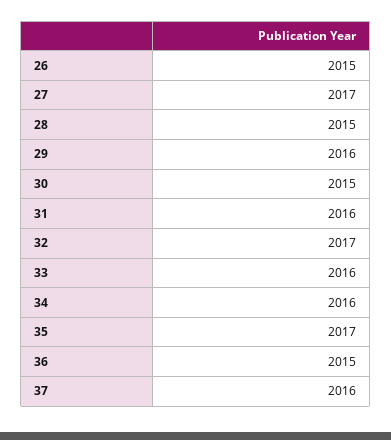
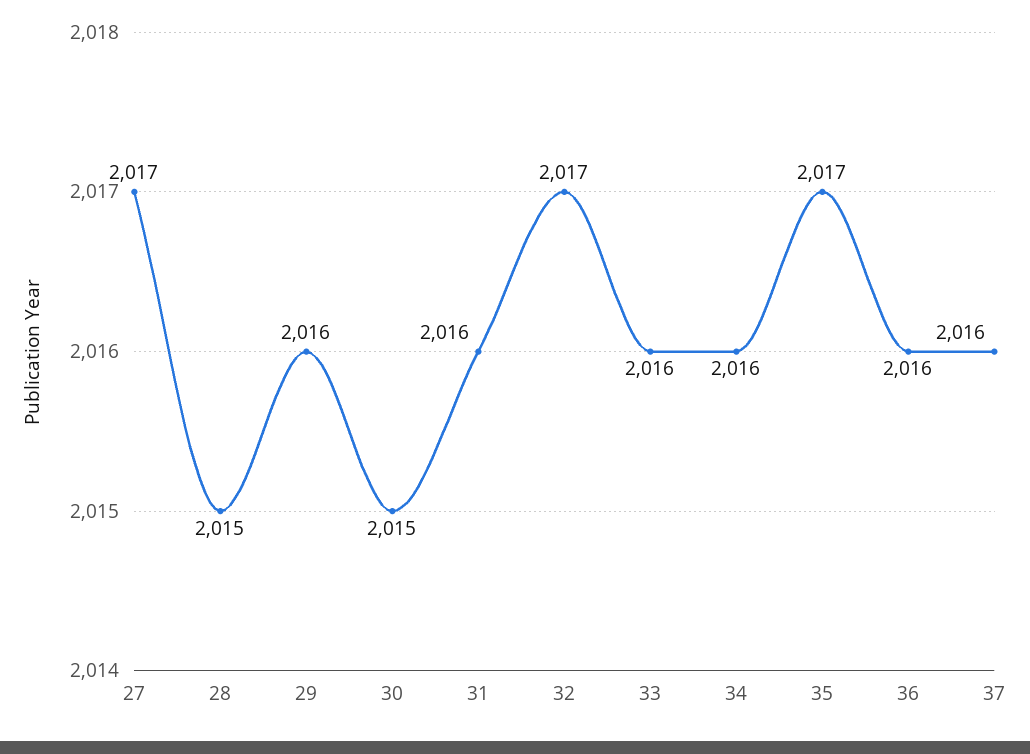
26: 2015 -> none
36: 2015 -> 2016

